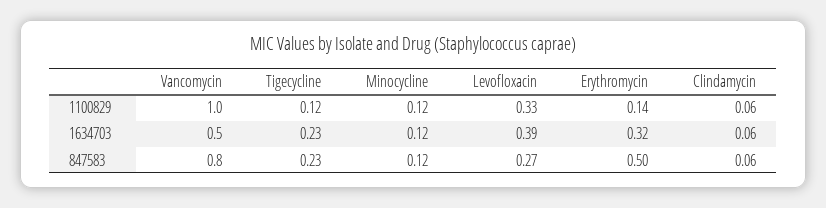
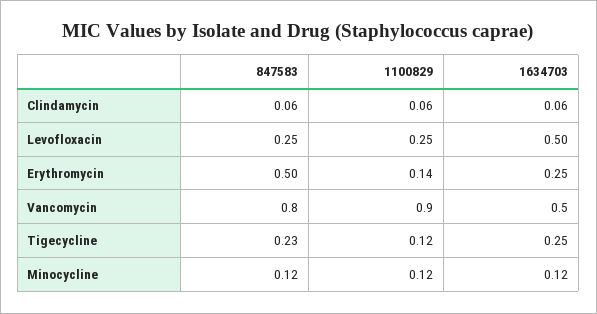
Vancomycin, 1100829: 1 -> 0.9
Levofloxacin, 1100829: 0.33 -> 0.25
Tigecycline, 1634703: 0.23 -> 0.25
Levofloxacin, 1634703: 0.39 -> 0.5
Erythromycin, 1634703: 0.32 -> 0.25
Levofloxacin, 847583: 0.27 -> 0.25

